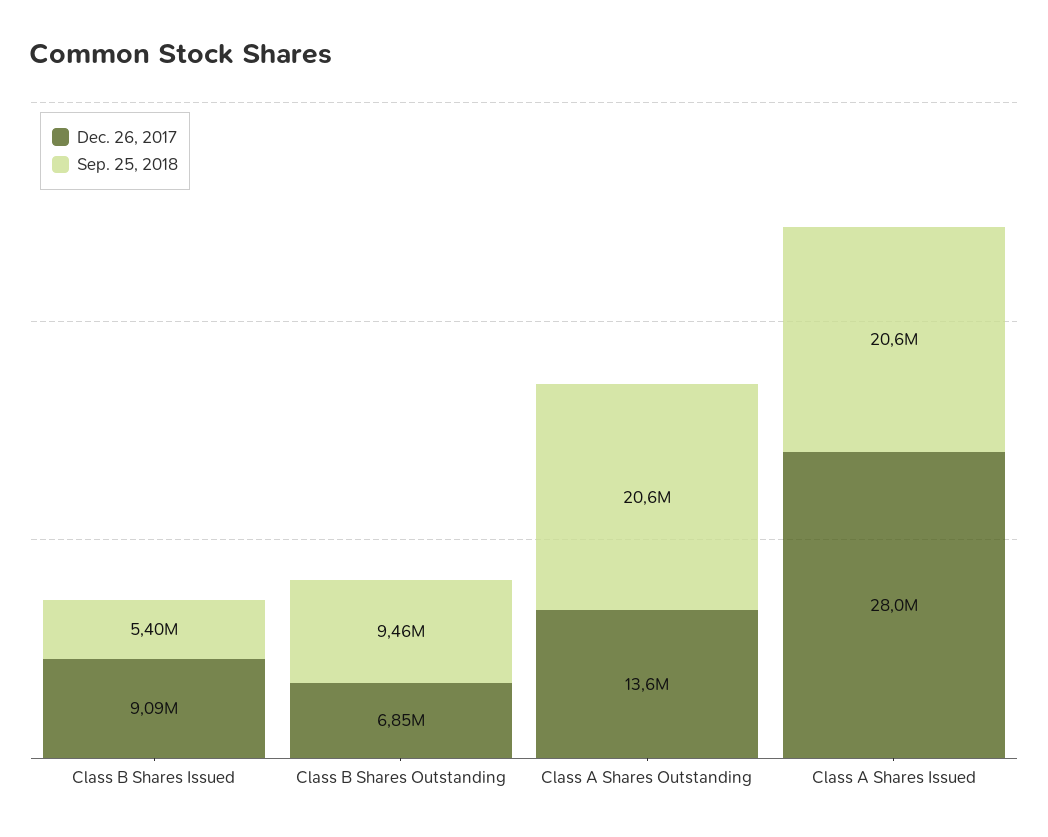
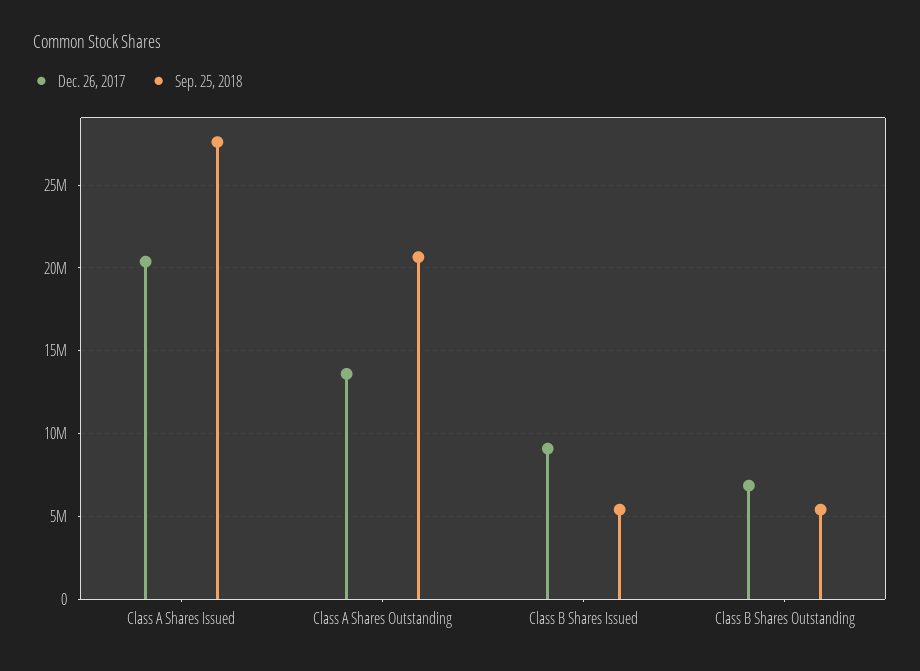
Sep. 25, 2018, Class B Shares Outstanding: 9460000 -> 5500000
Dec. 26, 2017, Class A Shares Issued: 28000000 -> 20500000
Sep. 25, 2018, Class A Shares Issued: 20600000 -> 27500000

